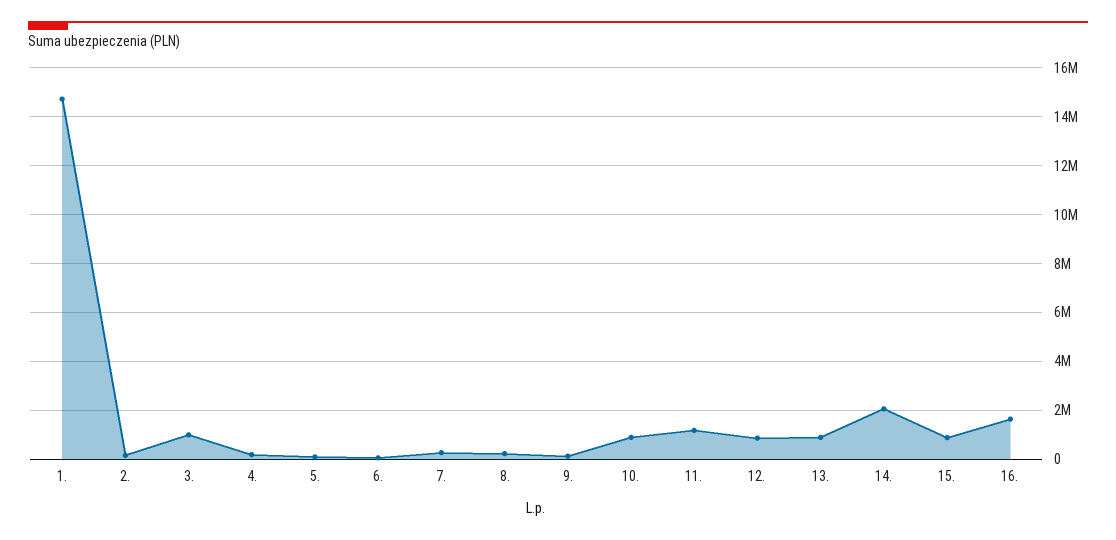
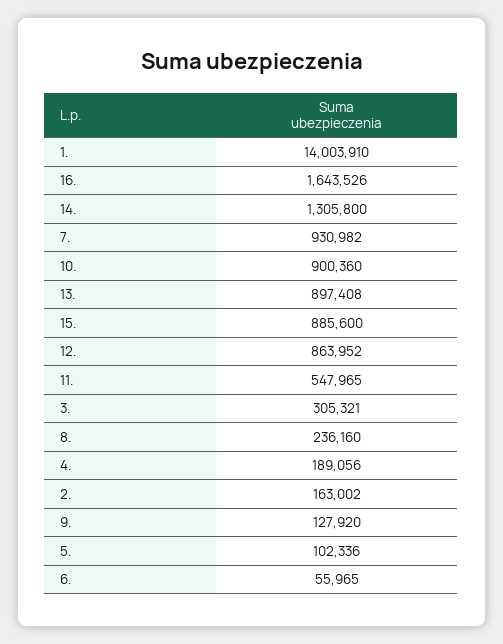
1.: 14750000 -> 14003910
3.: 1000000 -> 305321
7.: 250000 -> 930982
11.: 1250000 -> 547965
14.: 2000000 -> 1305800

